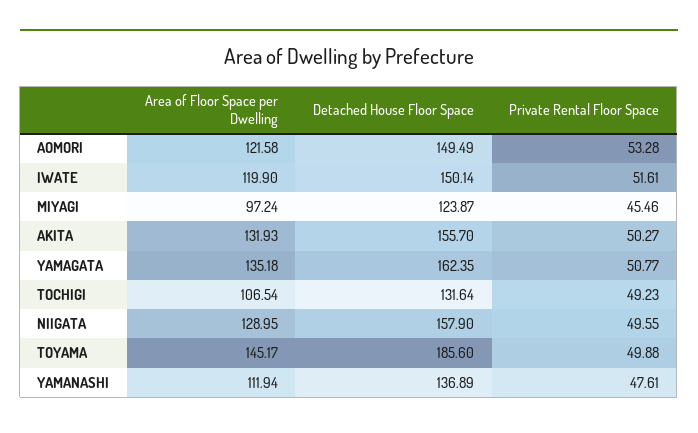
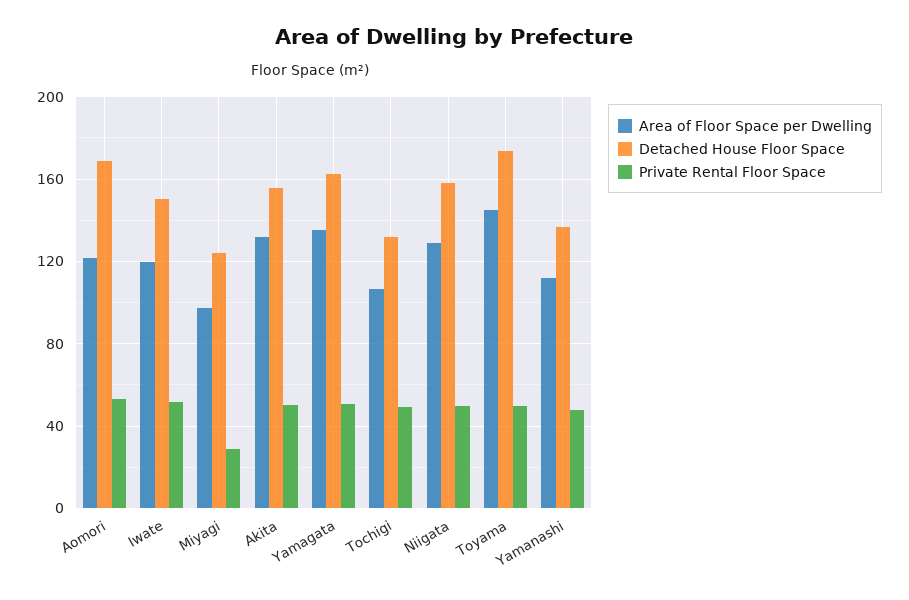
Detached House Floor Space, AOMORI: 149.49 -> 170
Private Rental Floor Space, MIYAGI: 45.46 -> 30
Detached House Floor Space, TOYAMA: 185.6 -> 175

